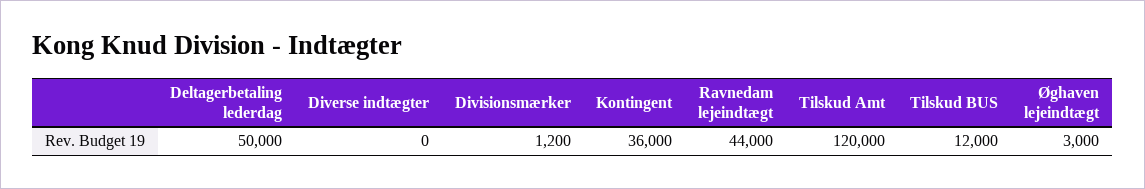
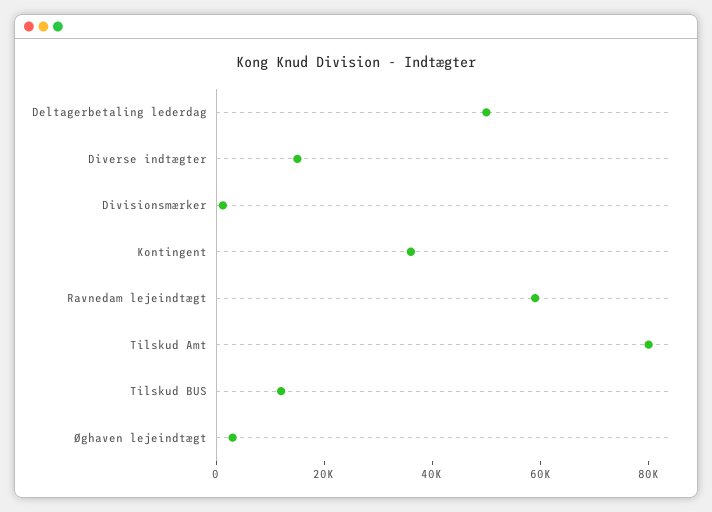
Diverse indtægter: 0 -> 15000
Ravnedam lejeindtægt: 44000 -> 60000
Tilskud Amt: 120000 -> 80000

